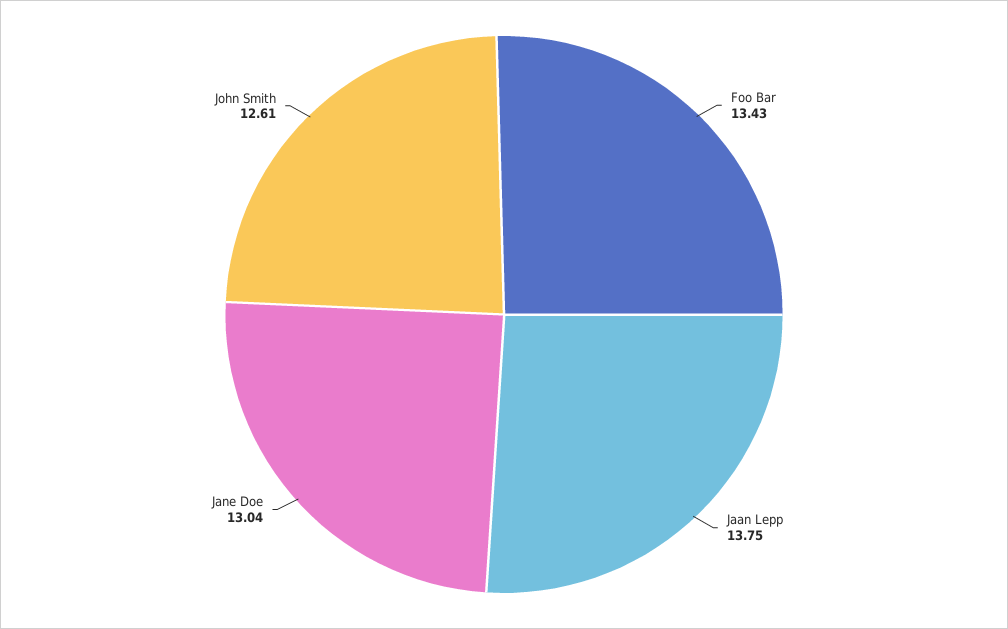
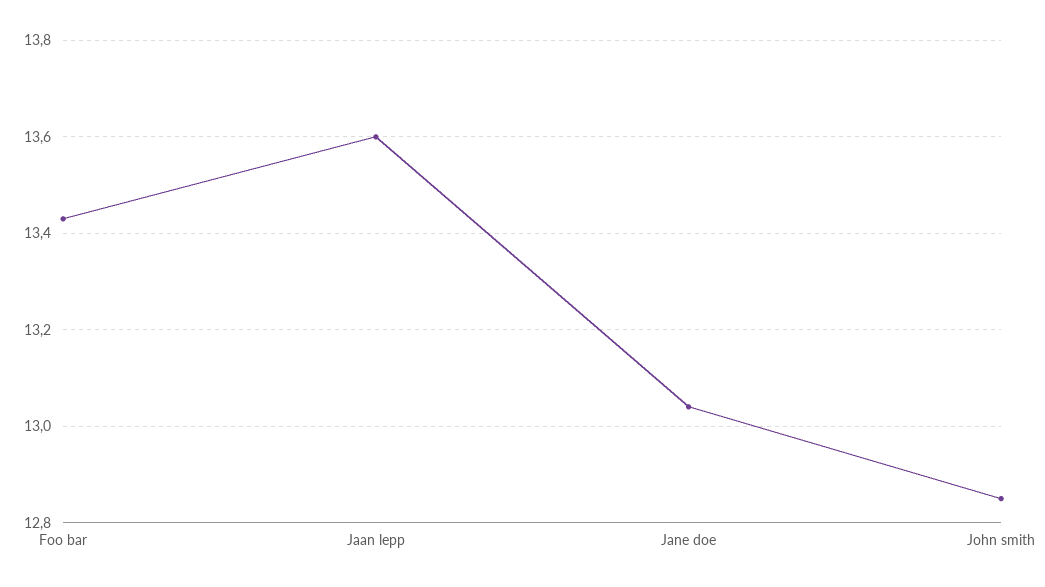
Jaan Lepp: 13.75 -> 13.6
John Smith: 12.61 -> 12.85

